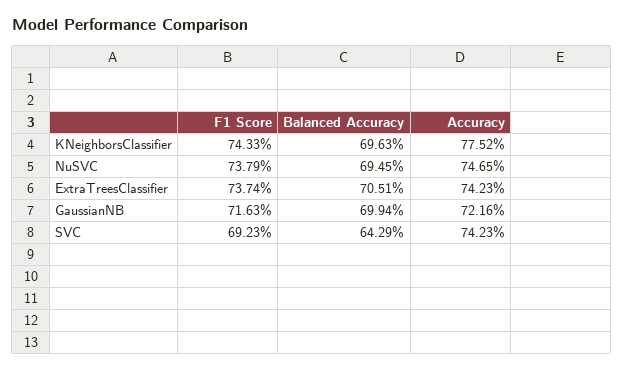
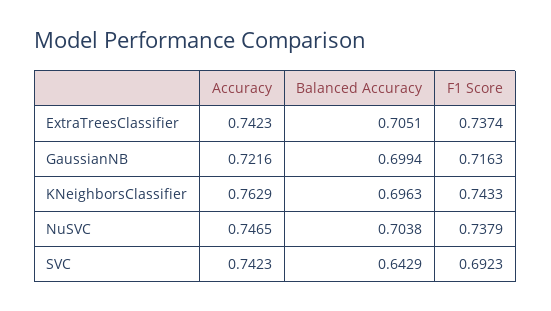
Accuracy, KNeighborsClassifier: 0.7752 -> 0.7629
Balanced Accuracy, NuSVC: 0.6945 -> 0.7038

